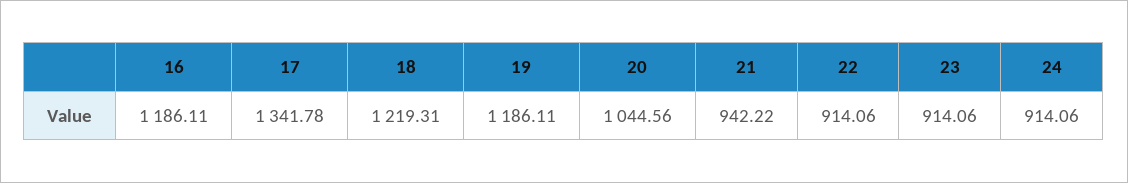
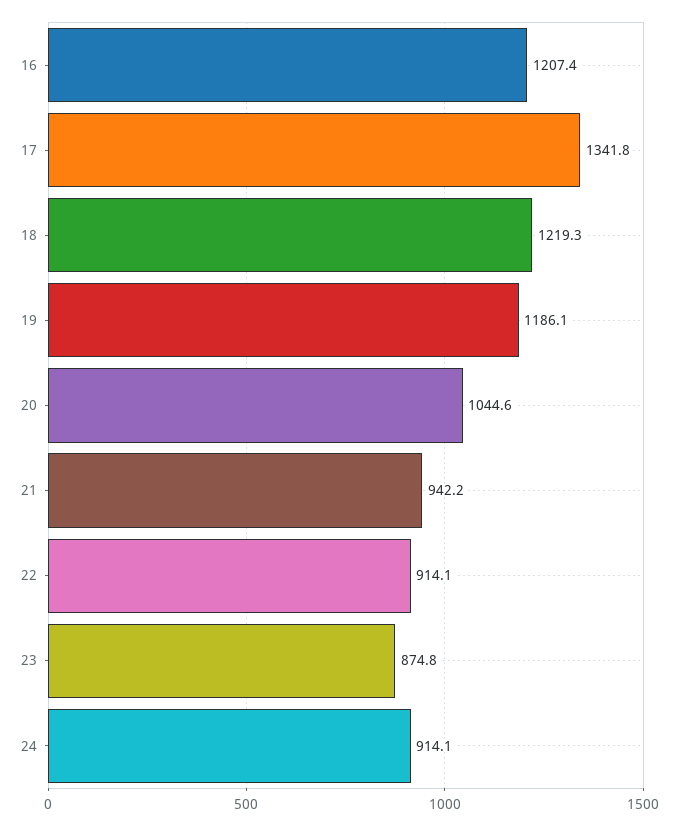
16: 1186.11 -> 1207.4
23: 914.06 -> 874.8

